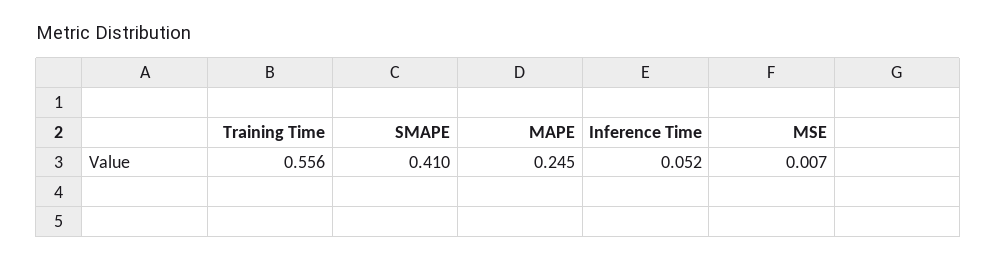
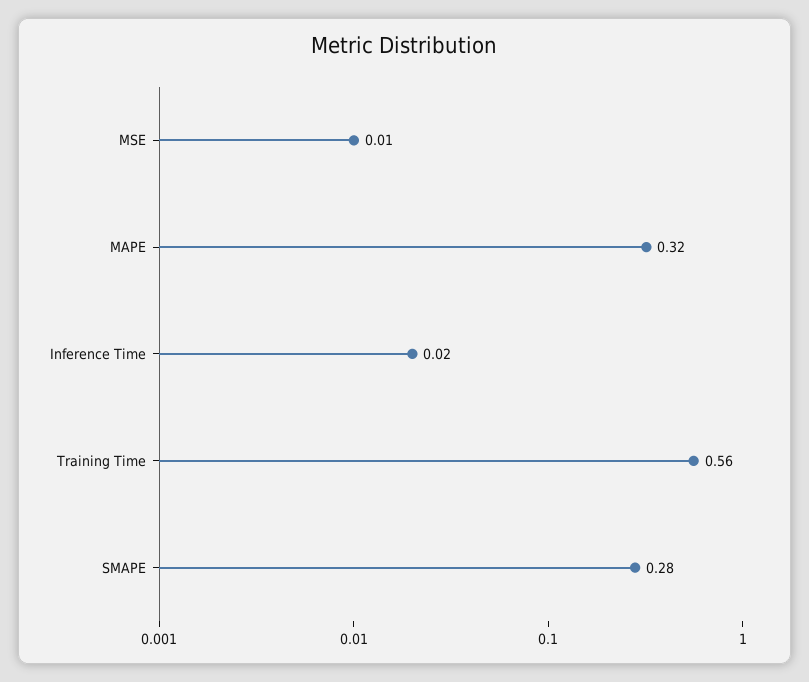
SMAPE: 0.41 -> 0.28
MAPE: 0.245 -> 0.32
Inference Time: 0.052 -> 0.02

